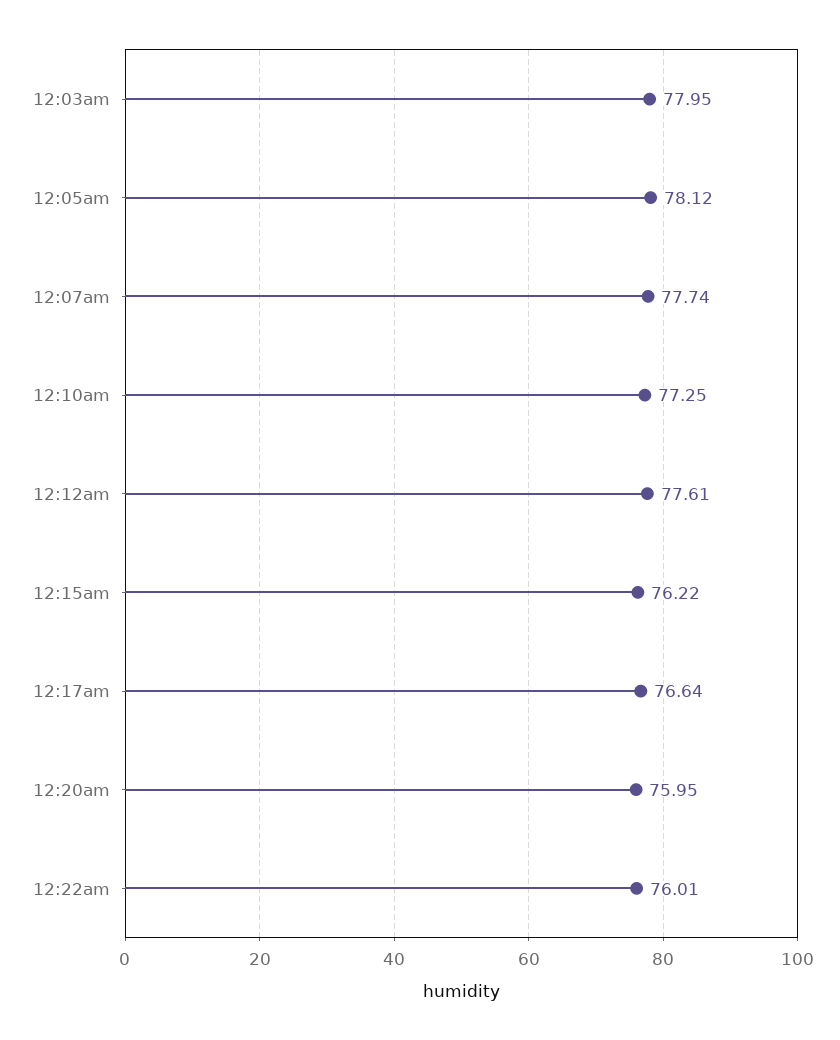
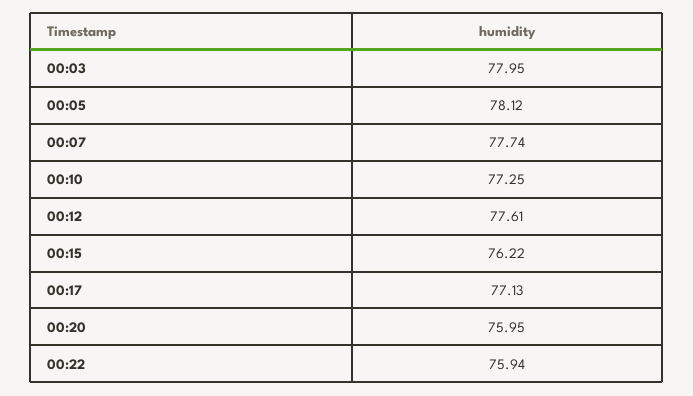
12:17am: 76.64 -> 77.13
12:22am: 76.01 -> 75.94

